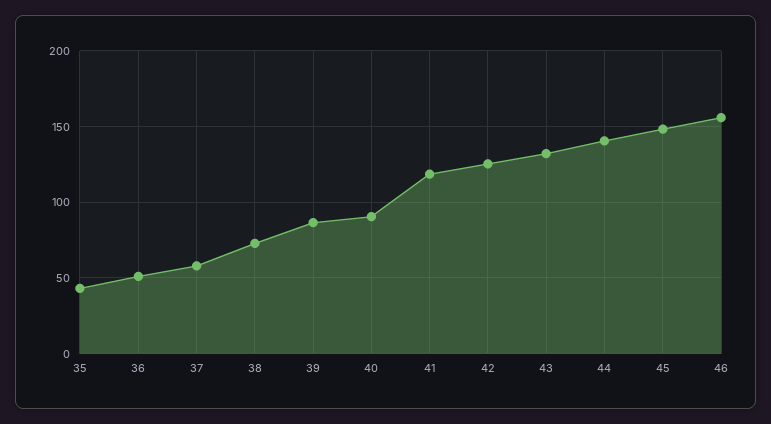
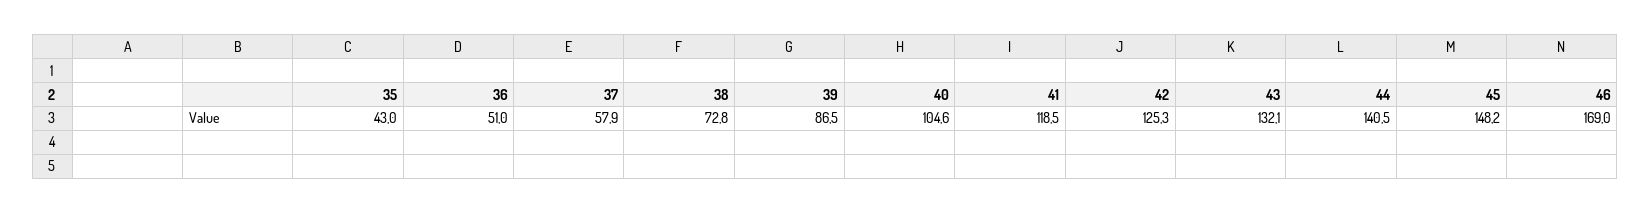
40: 90 -> 104.6
46: 155 -> 169

